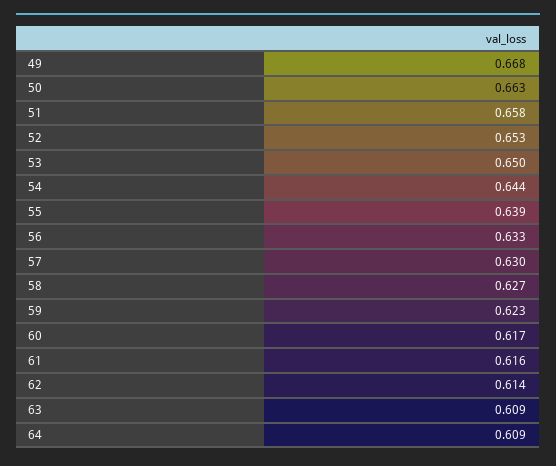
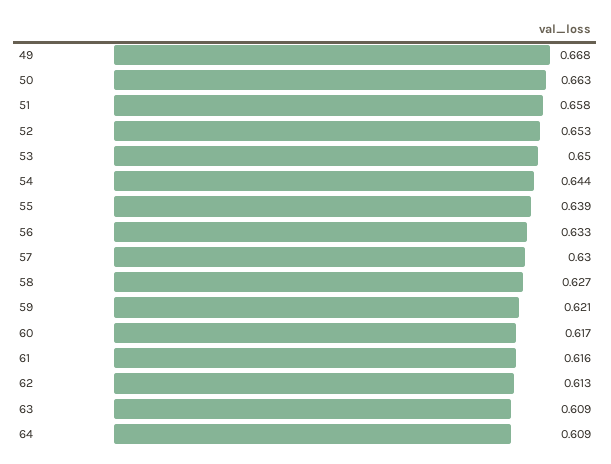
59: 0.623 -> 0.621
62: 0.614 -> 0.613

